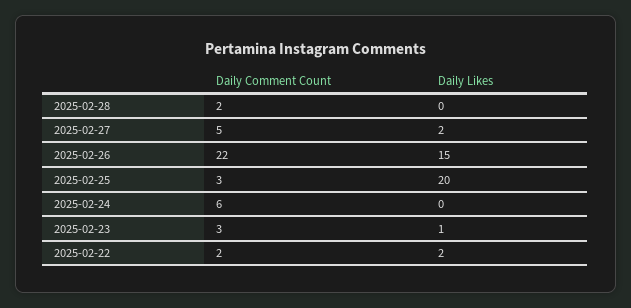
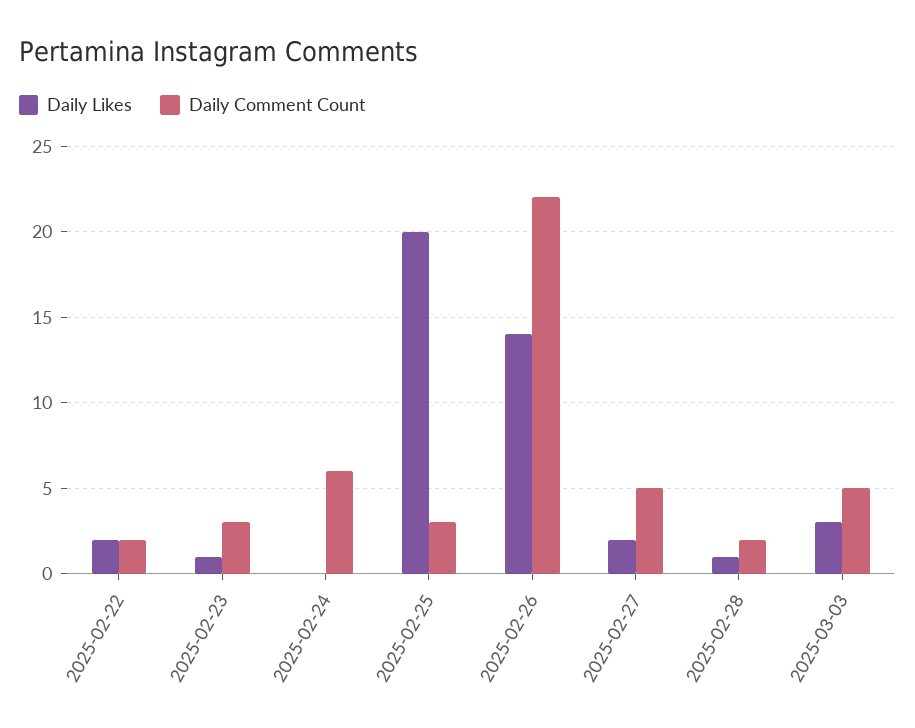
Daily Likes, 2025-02-28: 0 -> 1
Daily Likes, 2025-02-26: 15 -> 14
Daily Likes, 2025-03-03: none -> 3
Daily Comment Count, 2025-03-03: none -> 5

